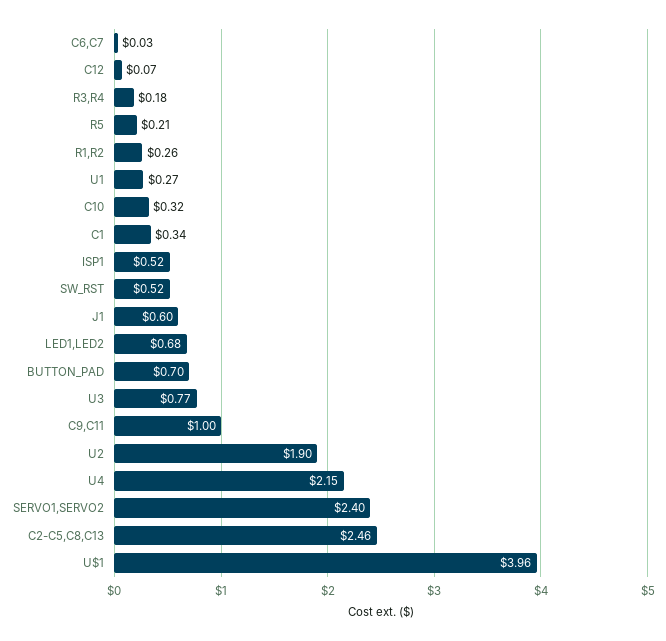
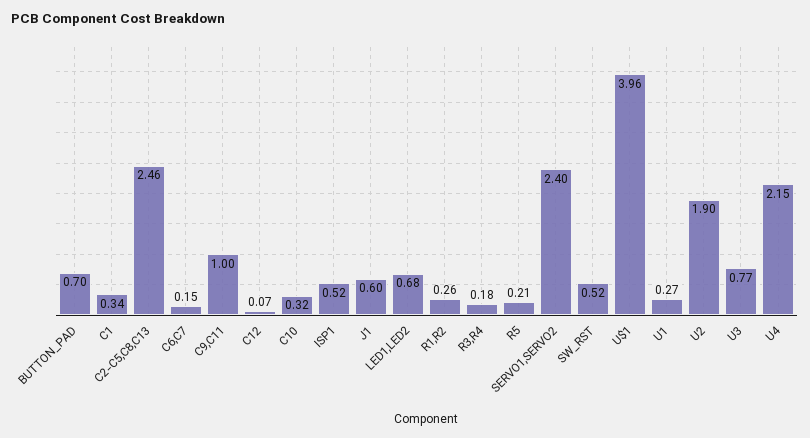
C6,C7: 0.03 -> 0.15

